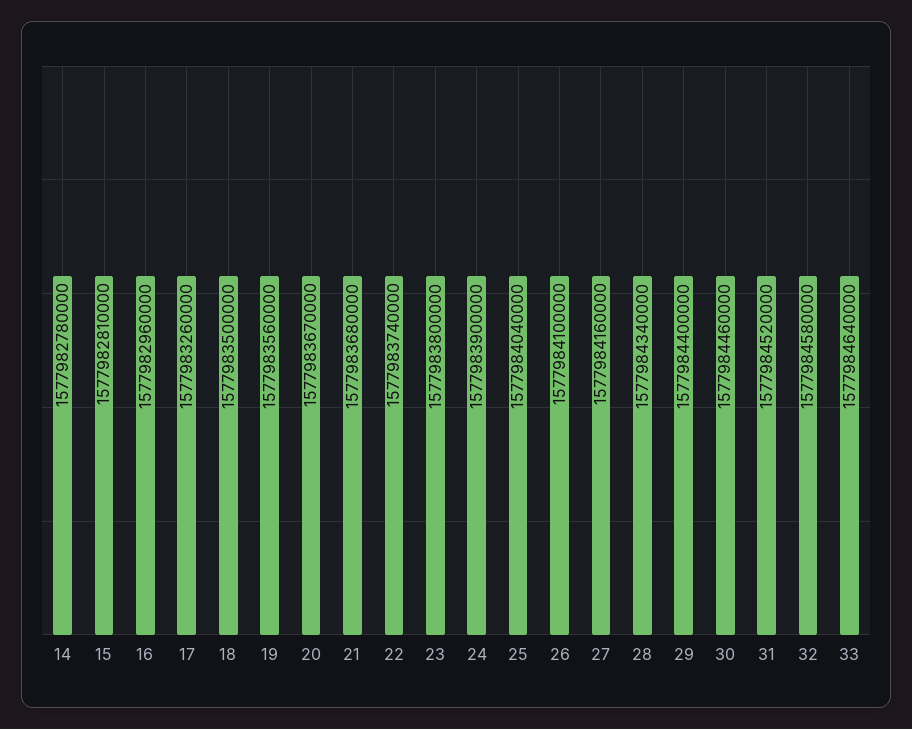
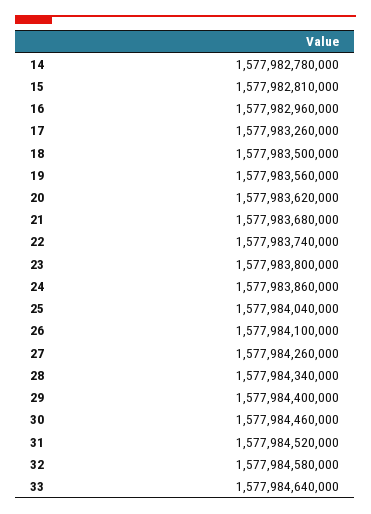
20: 1577983670000 -> 1577983620000
24: 1577983900000 -> 1577983860000
27: 1577984160000 -> 1577984260000

